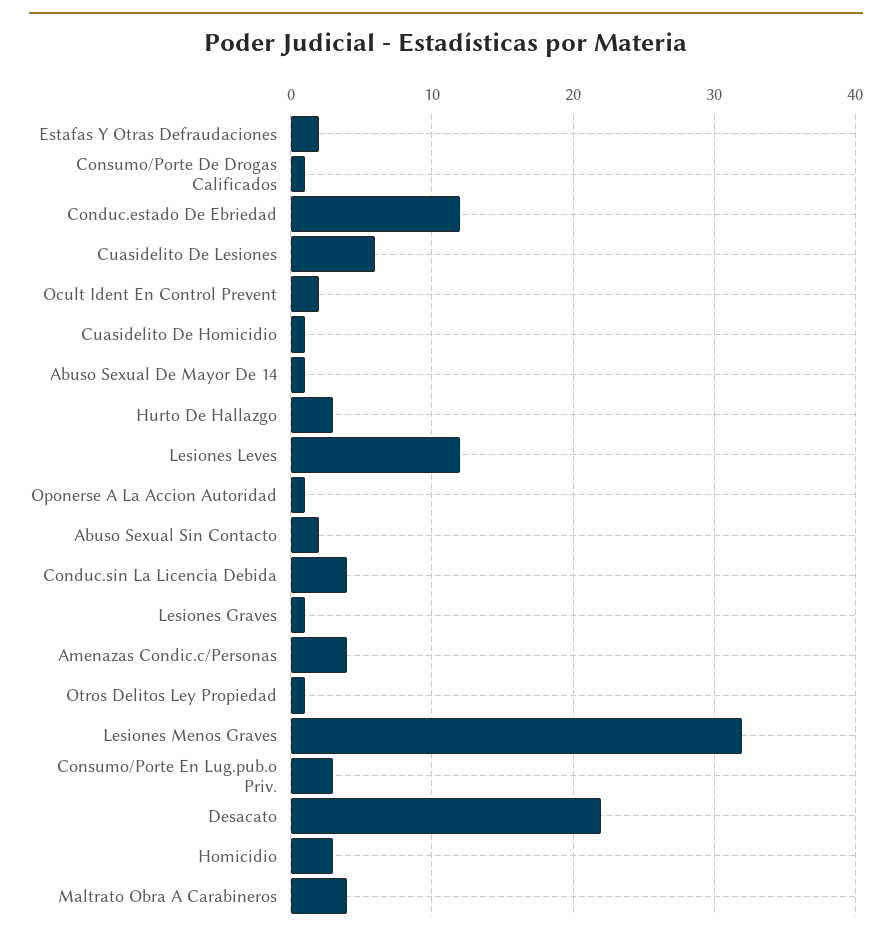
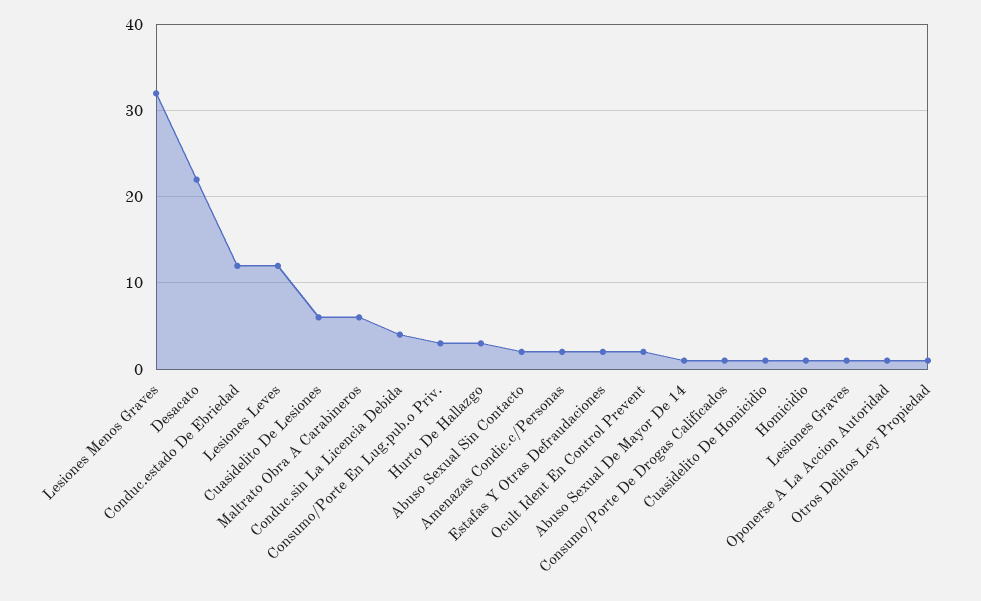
Amenazas Condic.c/Personas: 4 -> 2
Homicidio: 3 -> 1
Maltrato Obra A Carabineros: 4 -> 6

